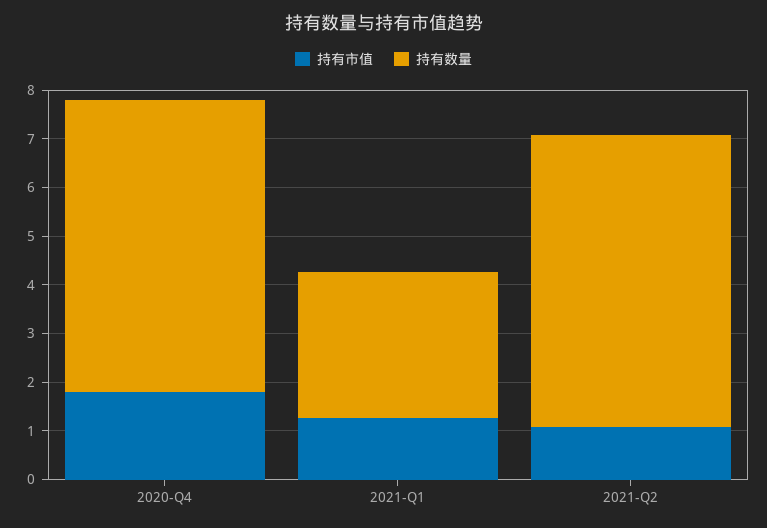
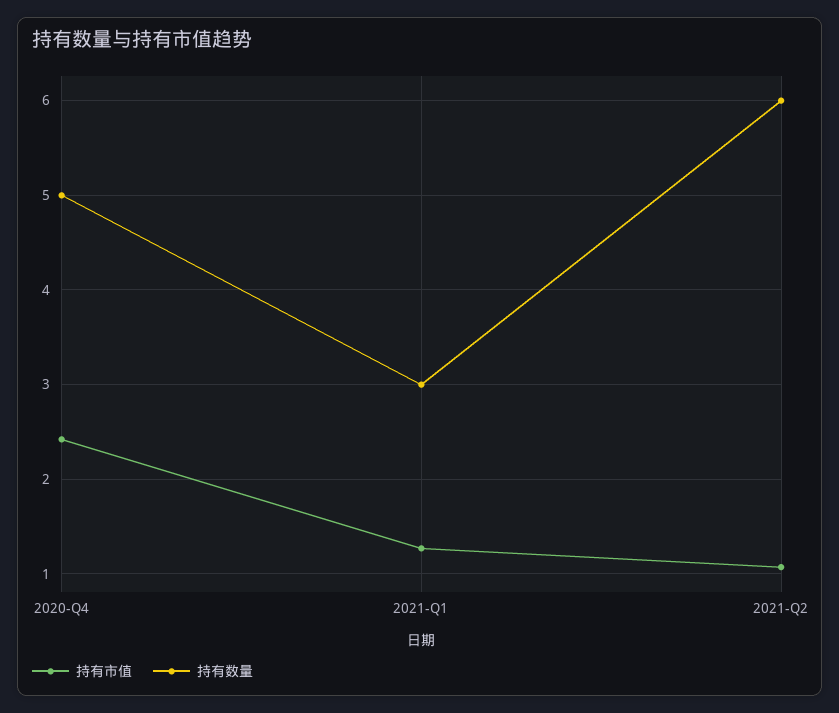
持有市值, 2020-Q4: 1.8 -> 2.4
持有数量, 2020-Q4: 6 -> 5

